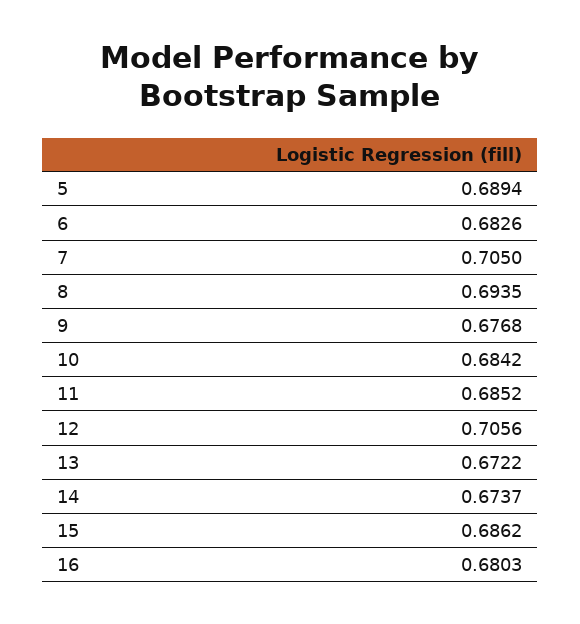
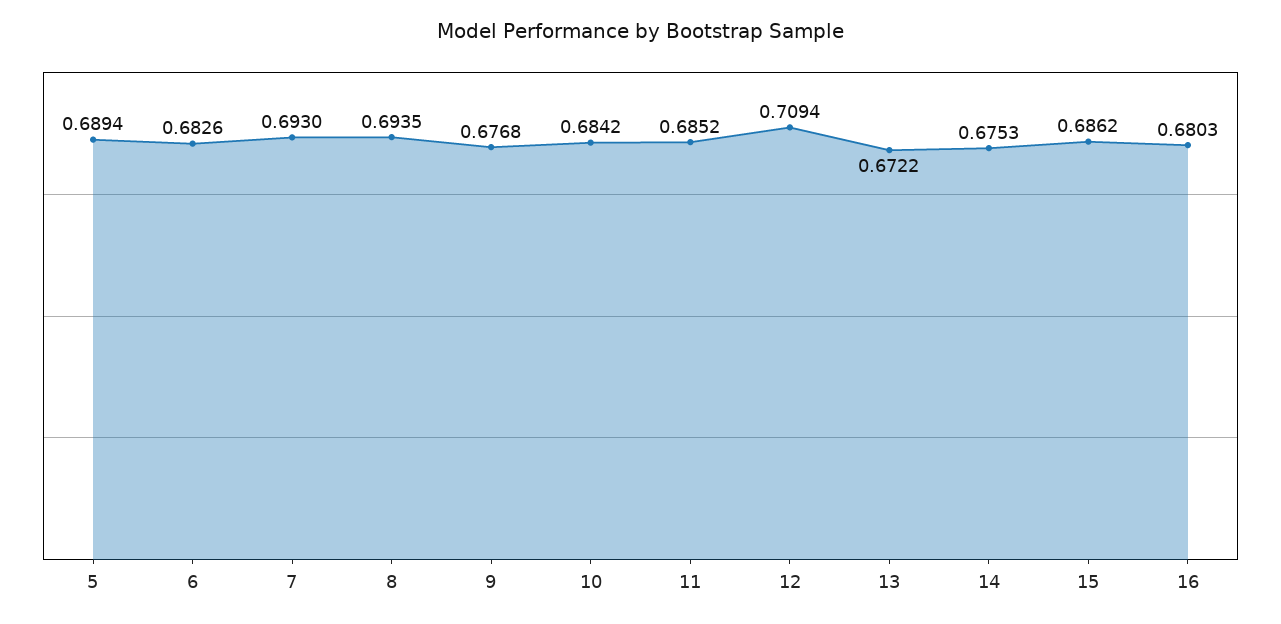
7: 0.705 -> 0.693
12: 0.7056 -> 0.7094
14: 0.6737 -> 0.6753

